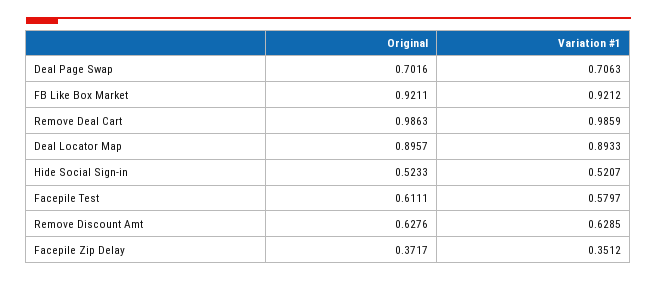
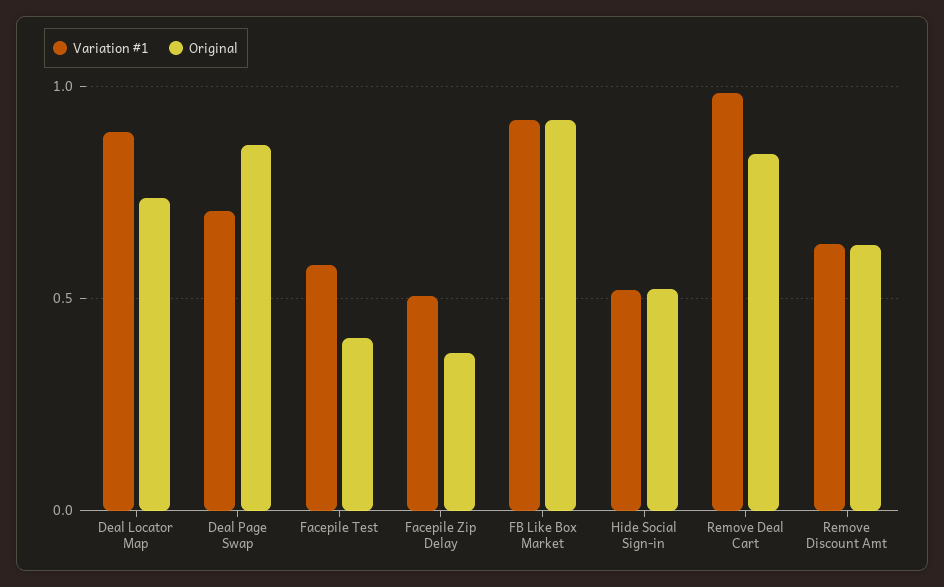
Original, Deal Page Swap: 0.7016 -> 0.85
Original, Remove Deal Cart: 0.9863 -> 0.85
Original, Deal Locator Map: 0.8957 -> 0.75
Original, Facepile Test: 0.6111 -> 0.4
Variation #1, Facepile Zip Delay: 0.3512 -> 0.5

